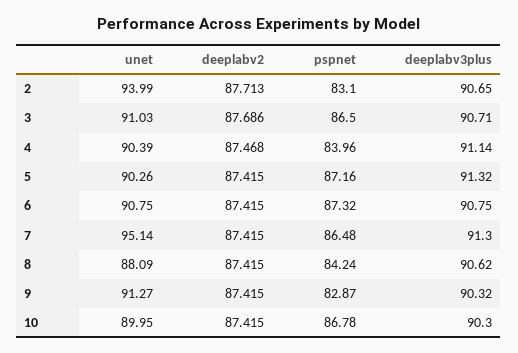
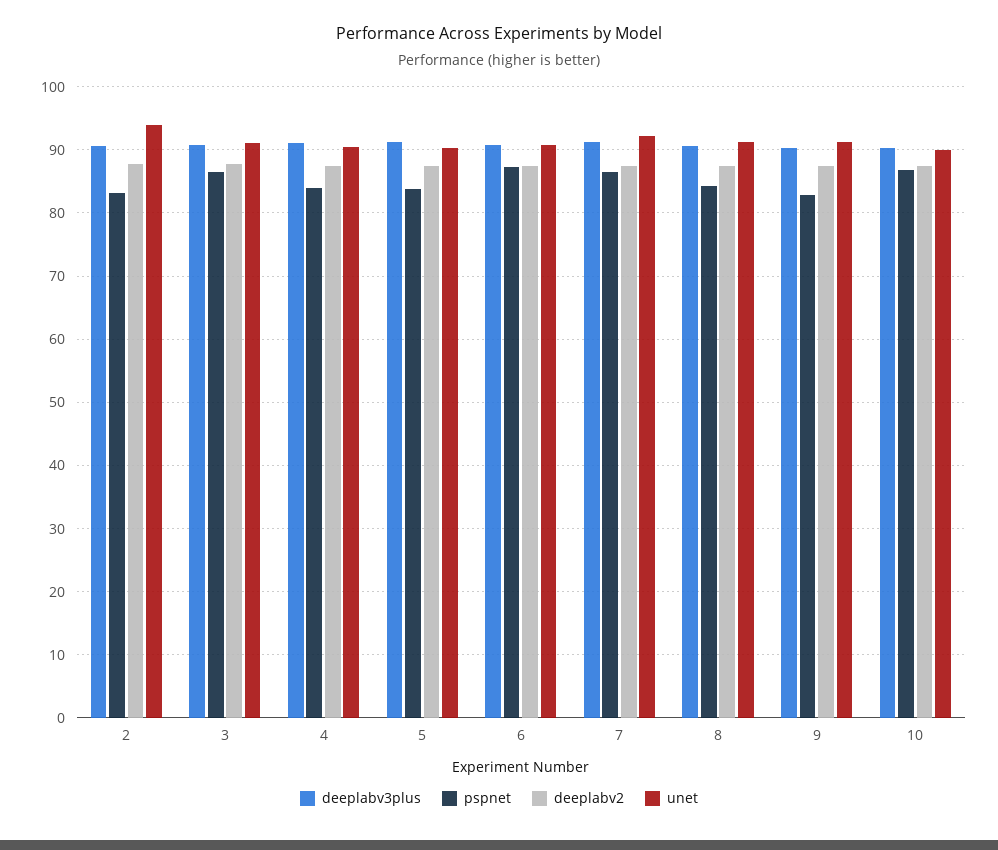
pspnet, 5: 87.16 -> 84
unet, 7: 95.14 -> 92
unet, 8: 88.09 -> 91

